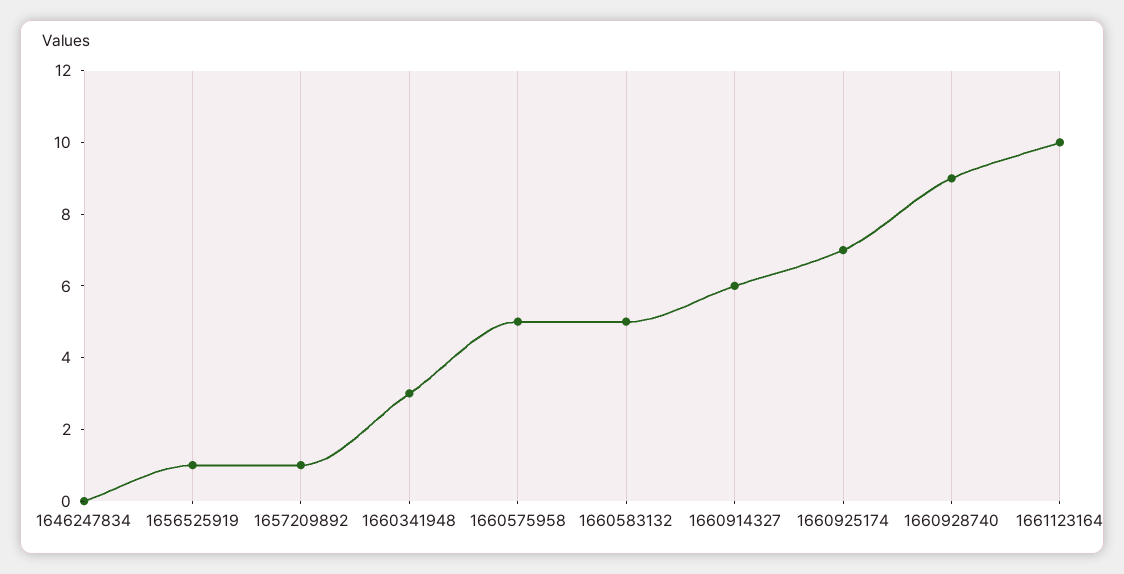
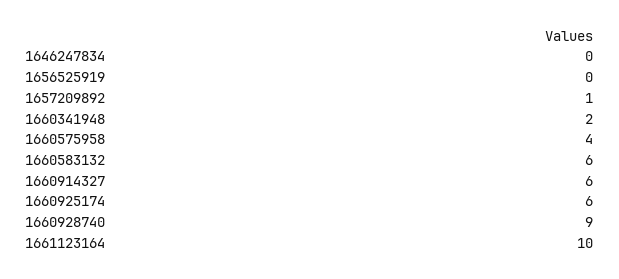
1656525919: 1 -> 0
1660341948: 3 -> 2
1660575958: 5 -> 4
1660583132: 5 -> 6
1660925174: 7 -> 6

